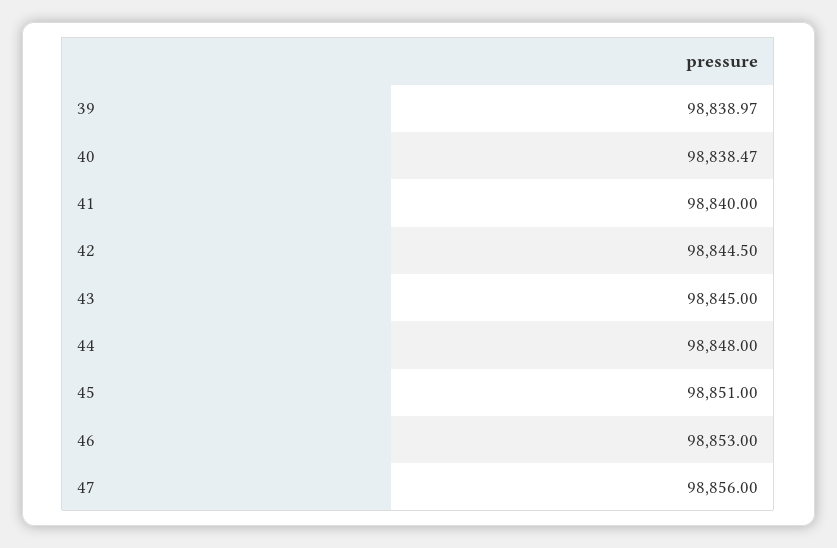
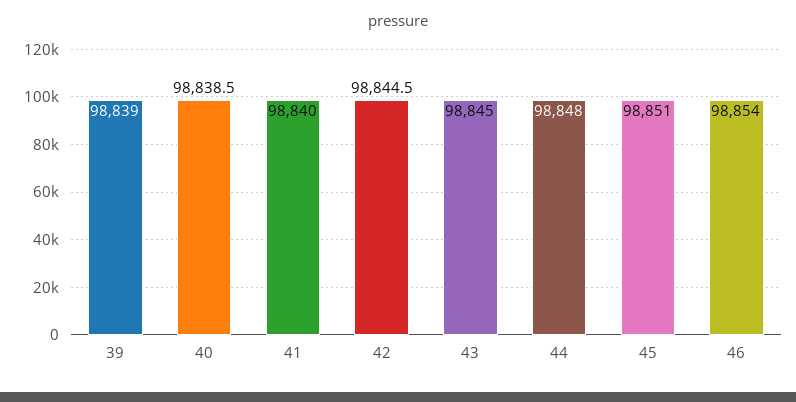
46: 98853 -> 98854
47: 98856 -> none

